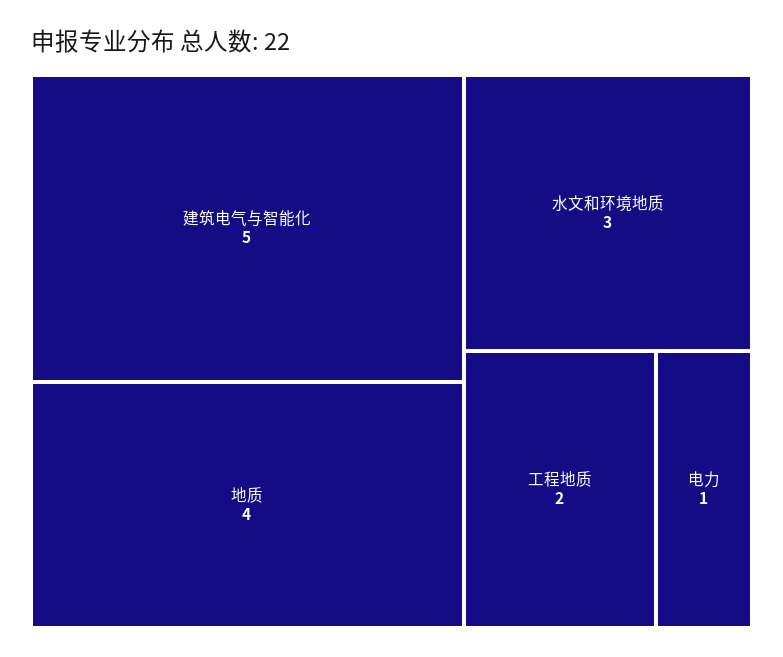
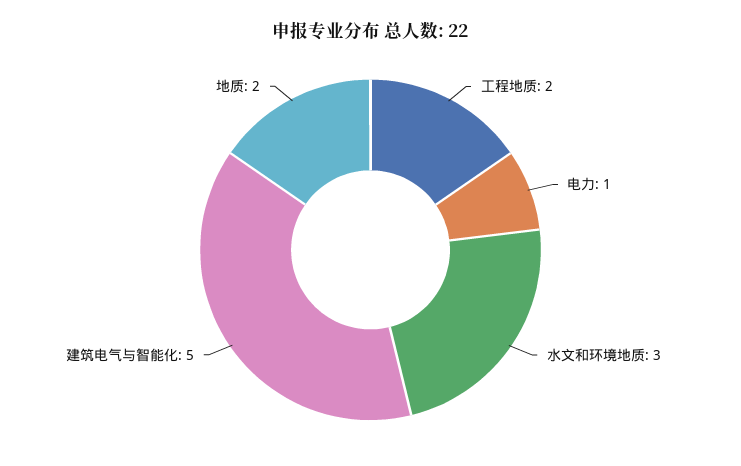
地质: 4 -> 2

